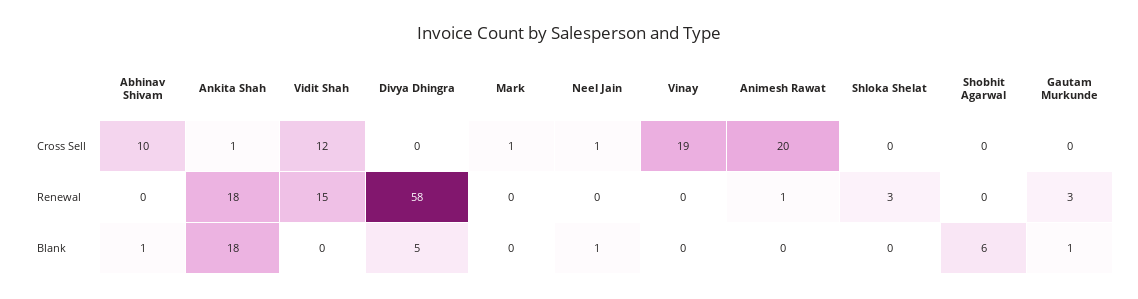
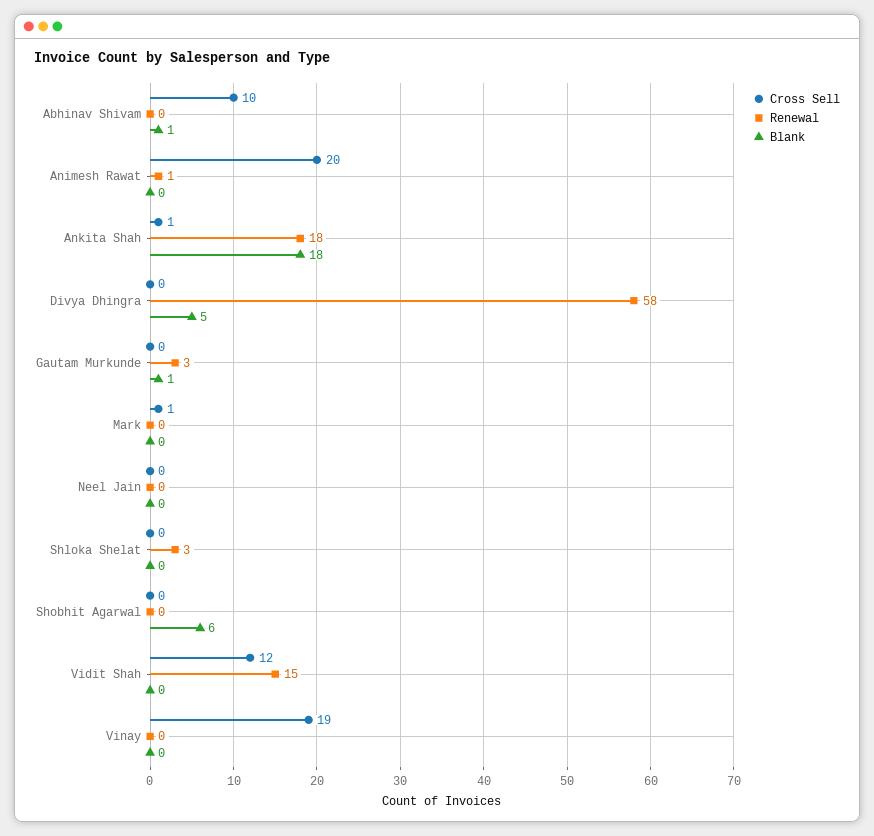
Cross Sell, Neel Jain: 1 -> 0
Blank, Neel Jain: 1 -> 0

